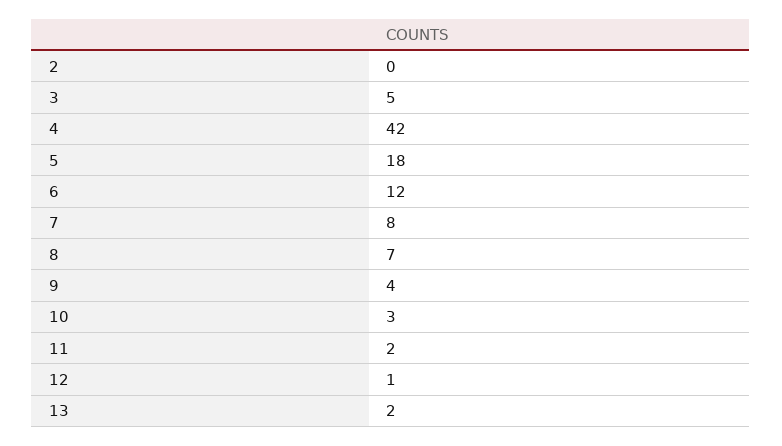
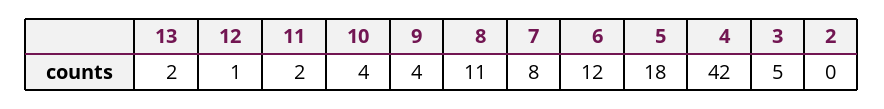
8: 7 -> 11
10: 3 -> 4

